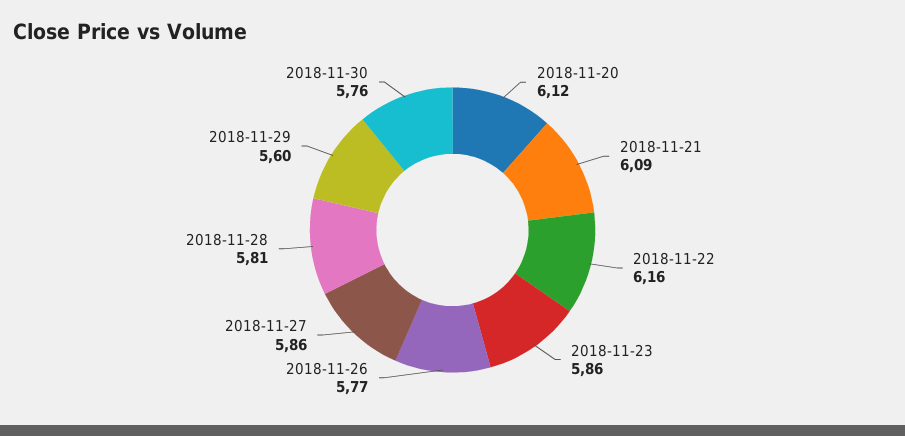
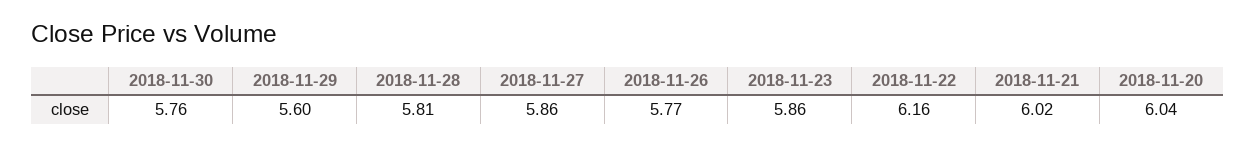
2018-11-20: 6.12 -> 6.04
2018-11-21: 6.09 -> 6.02

